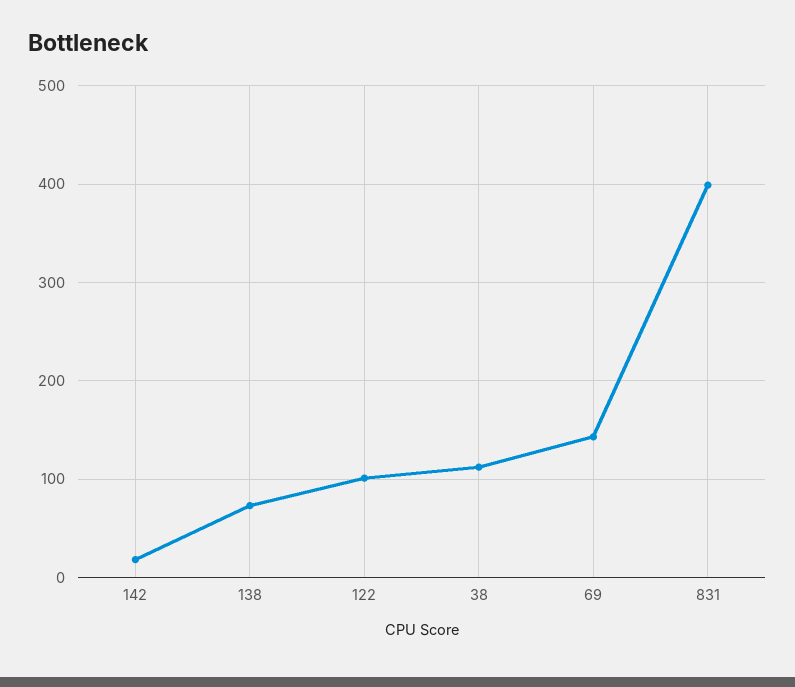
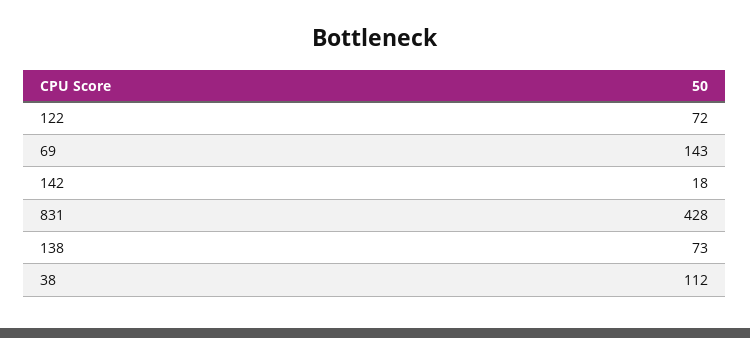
122: 100 -> 72
831: 400 -> 428

